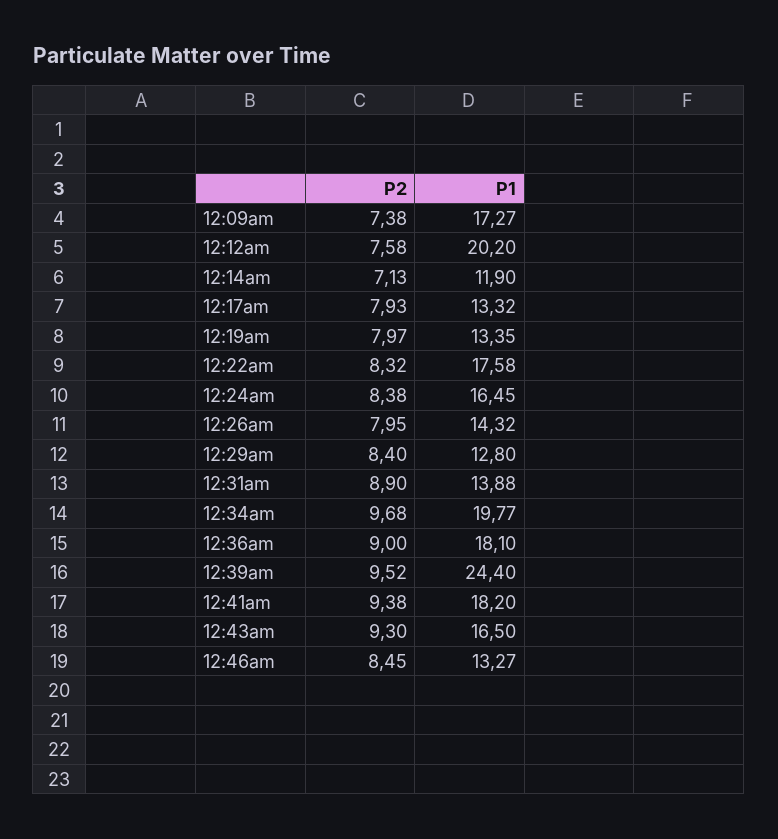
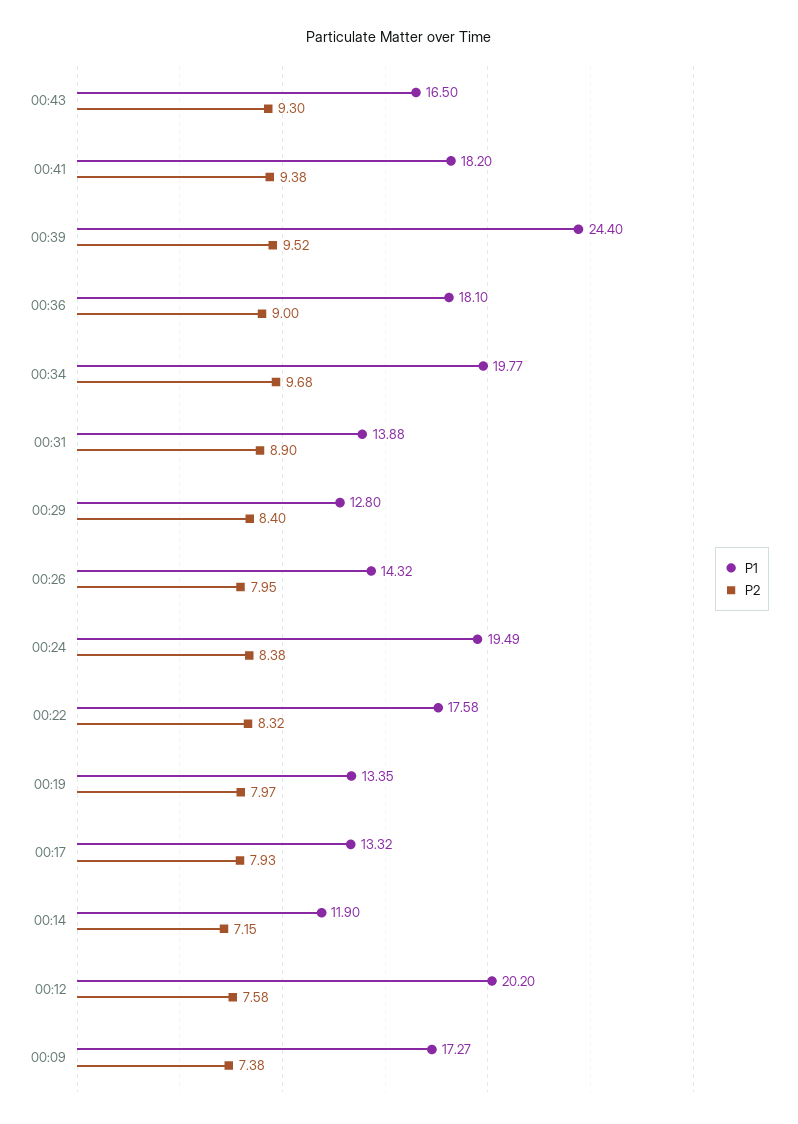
P2, 12:14am: 7.13 -> 7.15
P1, 12:24am: 16.45 -> 19.49
P2, 12:46am: 8.45 -> none
P1, 12:46am: 13.27 -> none

